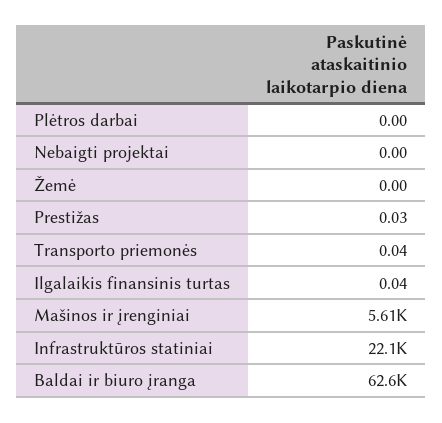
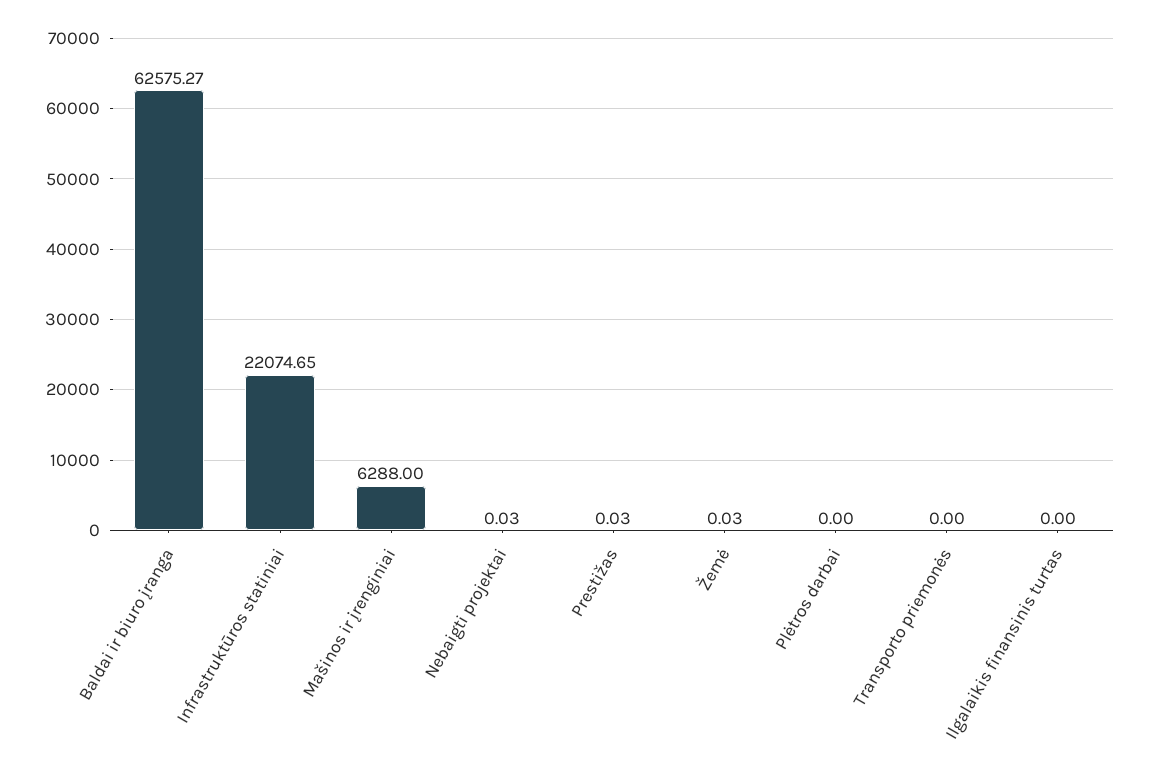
Nebaigti projektai: 0 -> 0.03
Žemė: 0 -> 0.03
Transporto priemonės: 0.04 -> 0
Ilgalaikis finansinis turtas: 0.04 -> 0
Mašinos ir įrenginiai: 5610 -> 6288

